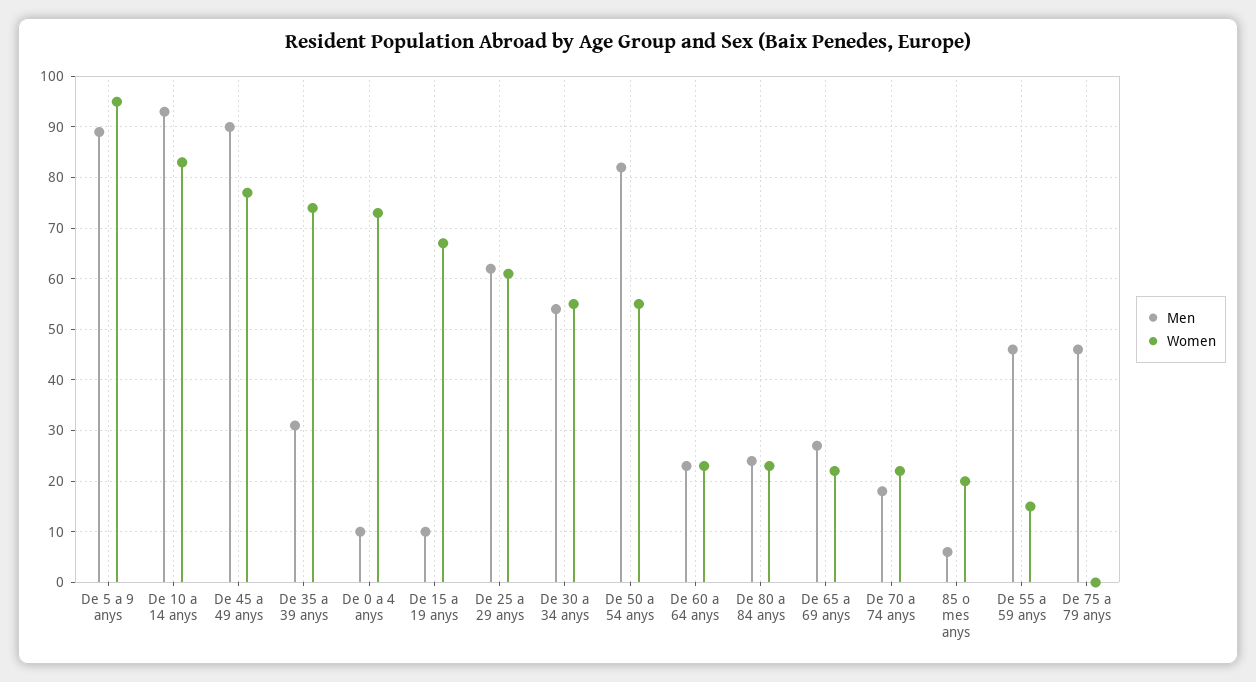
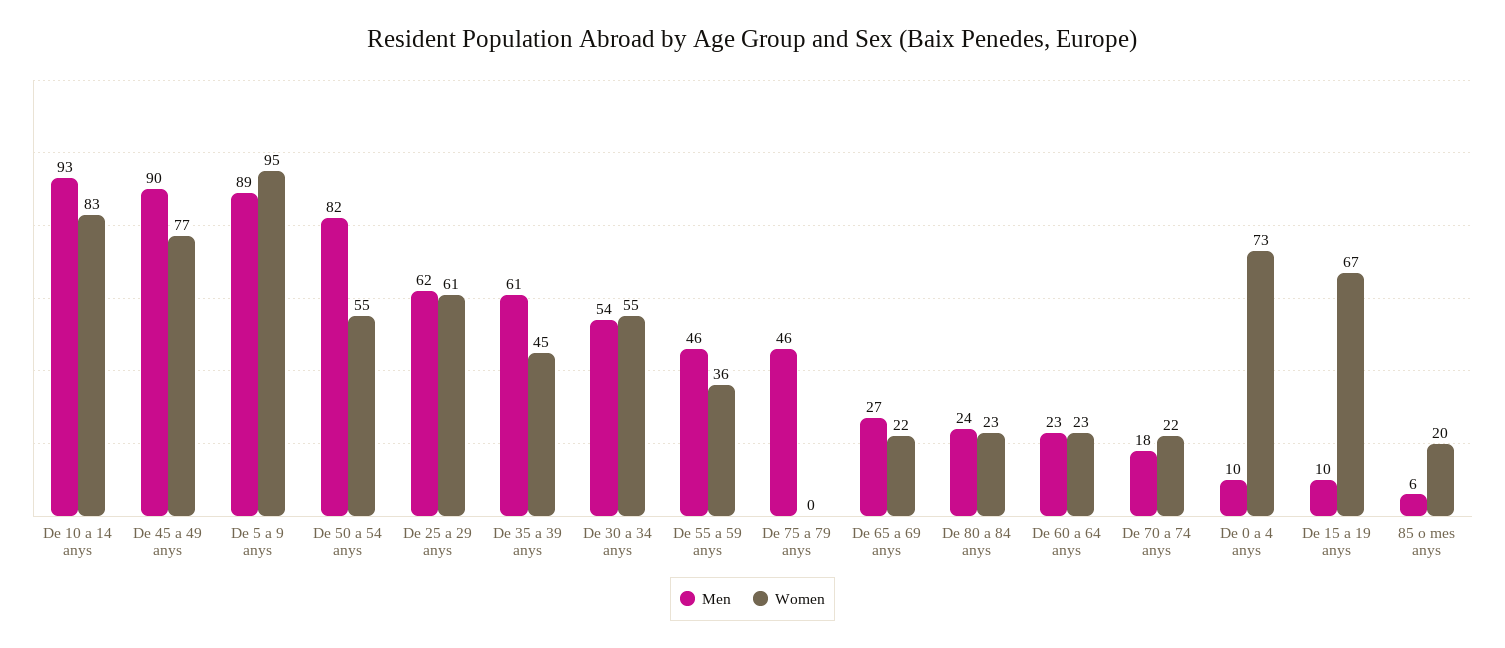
Men, De 35 a 39 anys: 30 -> 61
Women, De 35 a 39 anys: 75 -> 45
Women, De 55 a 59 anys: 15 -> 36

